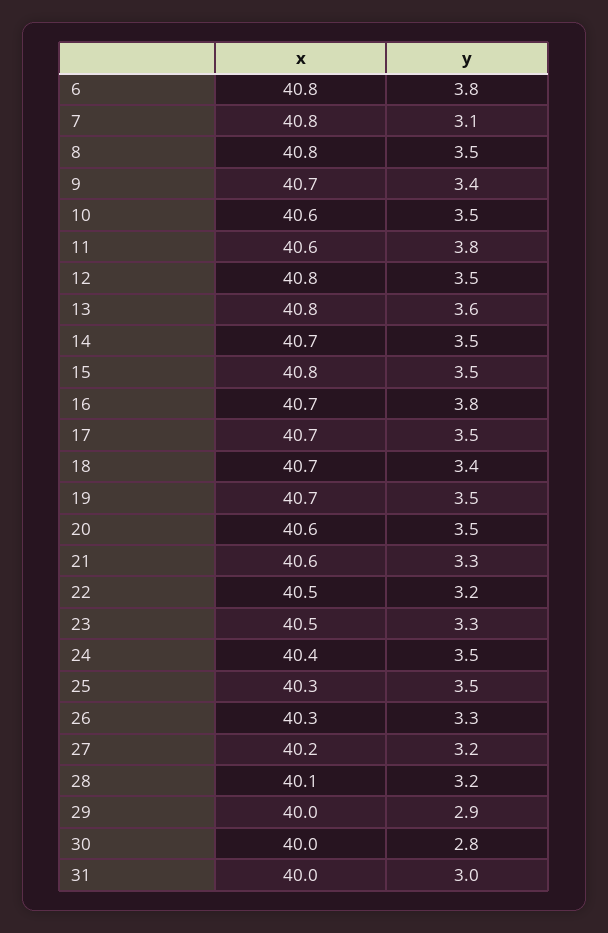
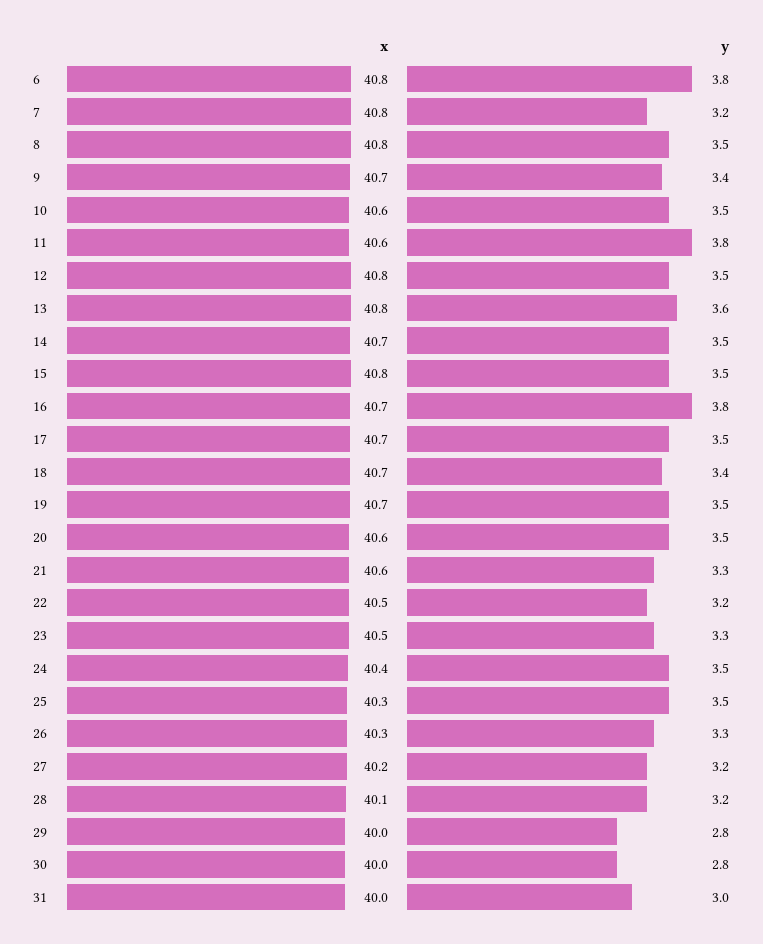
y, 7: 3.1 -> 3.2
y, 29: 2.9 -> 2.8

